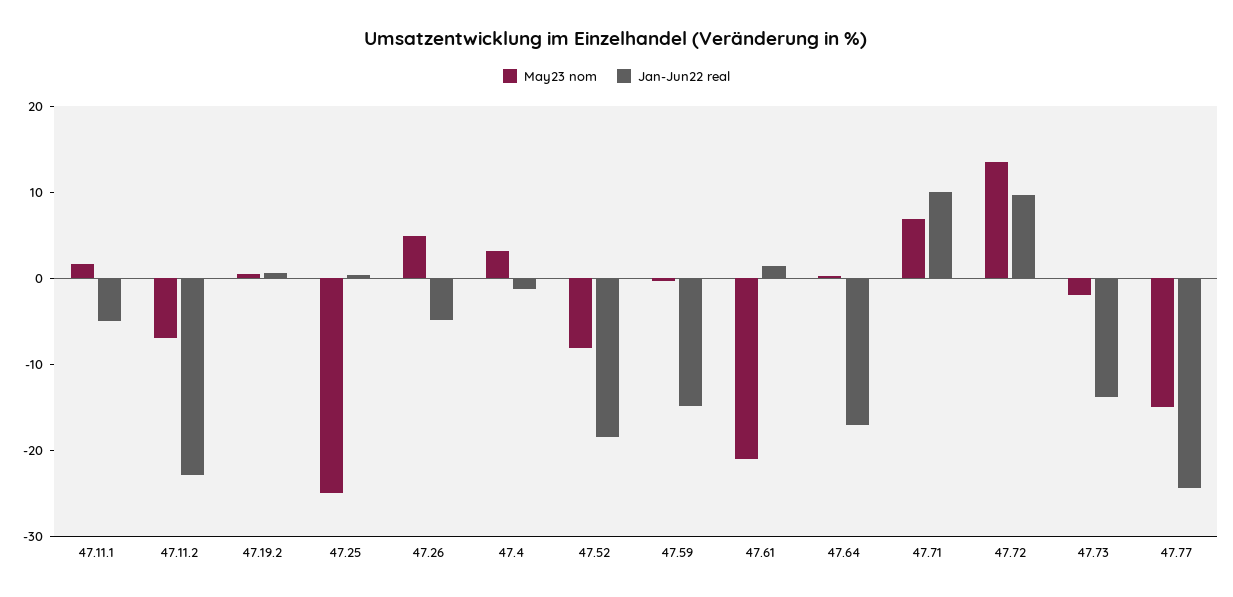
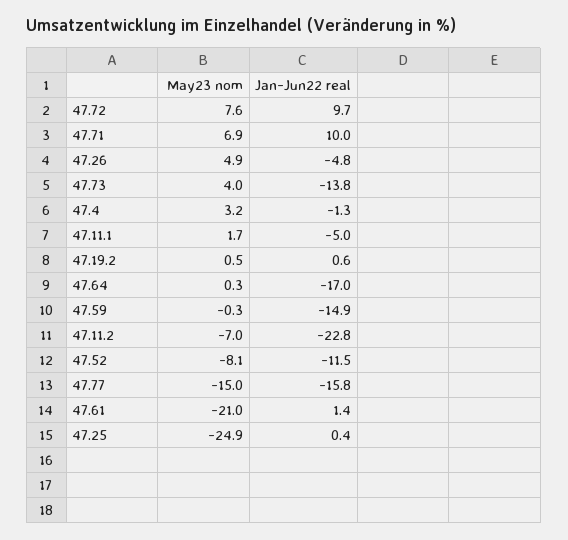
Jan-Jun22 real, 47.52: -18 -> -11.5
May23 nom, 47.72: 14 -> 7.6
May23 nom, 47.73: -2 -> 4
Jan-Jun22 real, 47.77: -24 -> -15.8

